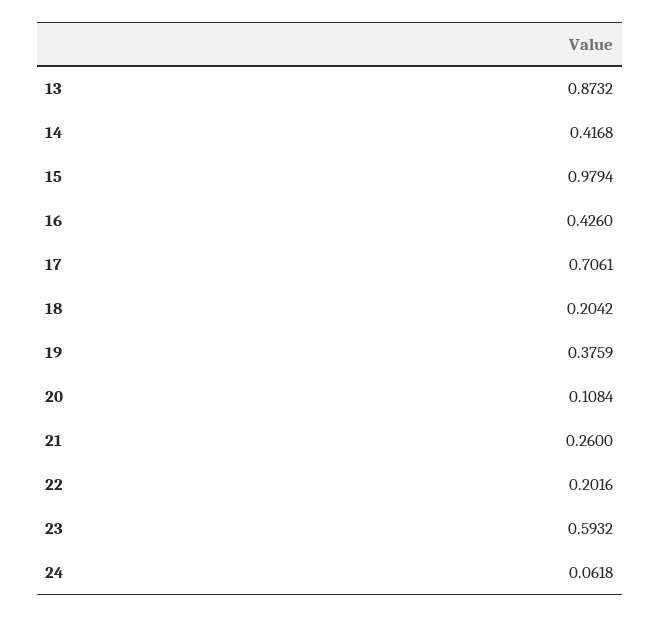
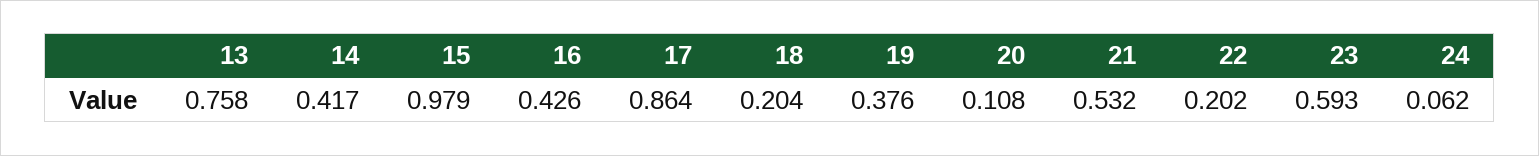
13: 0.8732 -> 0.758
17: 0.7061 -> 0.864
21: 0.26 -> 0.532

